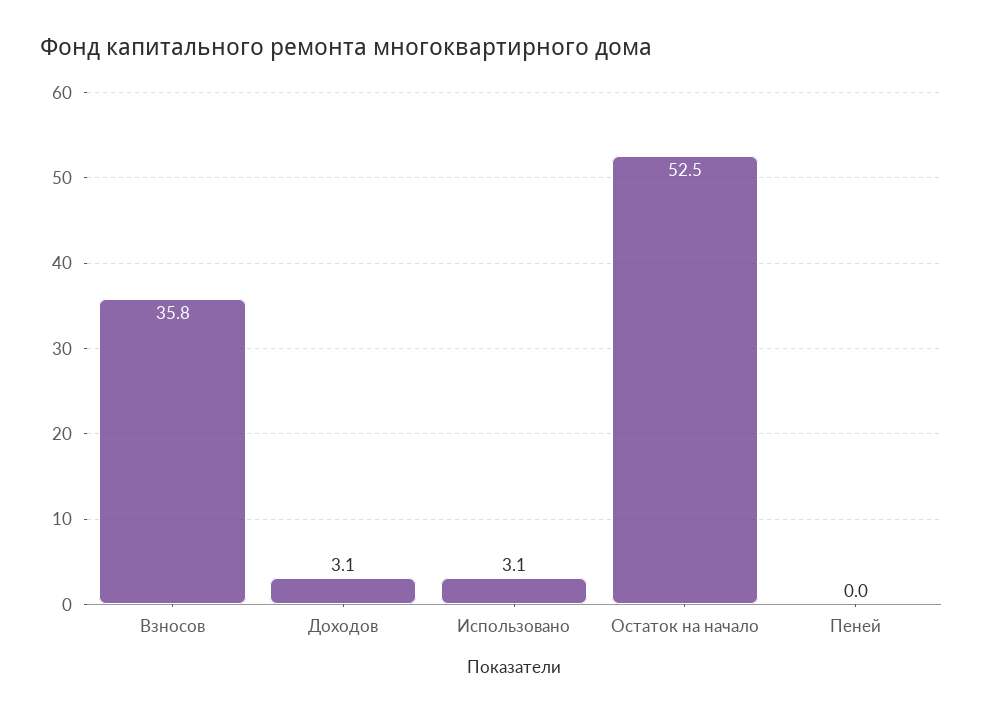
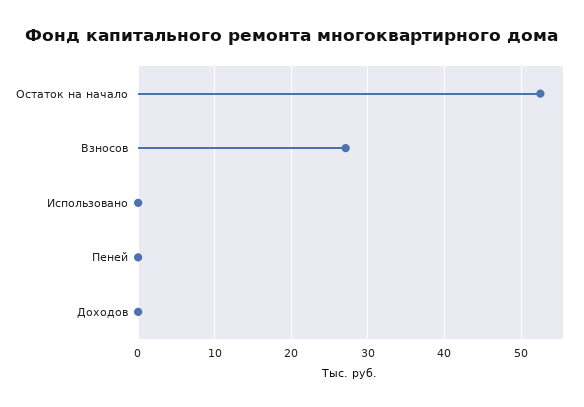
Взносов: 35.8 -> 27
Доходов: 3.1 -> 0
Использовано: 3.1 -> 0

